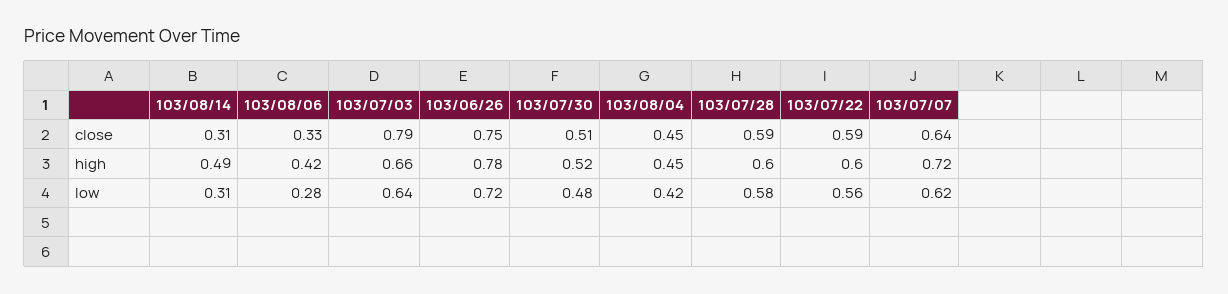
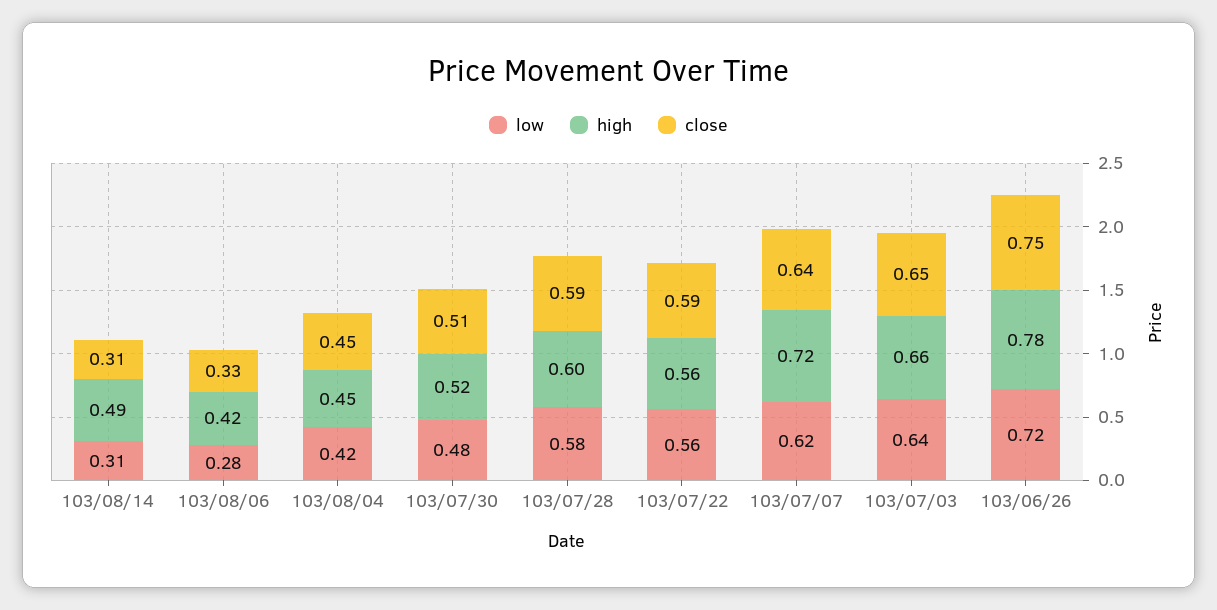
close, 103/07/03: 0.79 -> 0.65
high, 103/07/22: 0.6 -> 0.56

